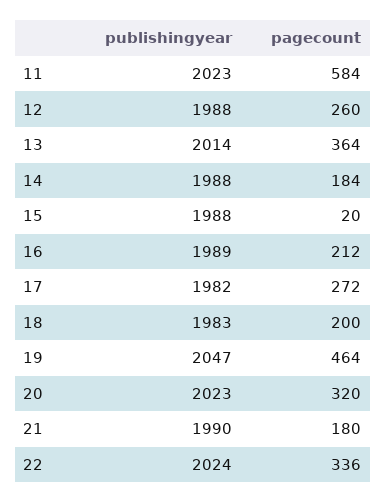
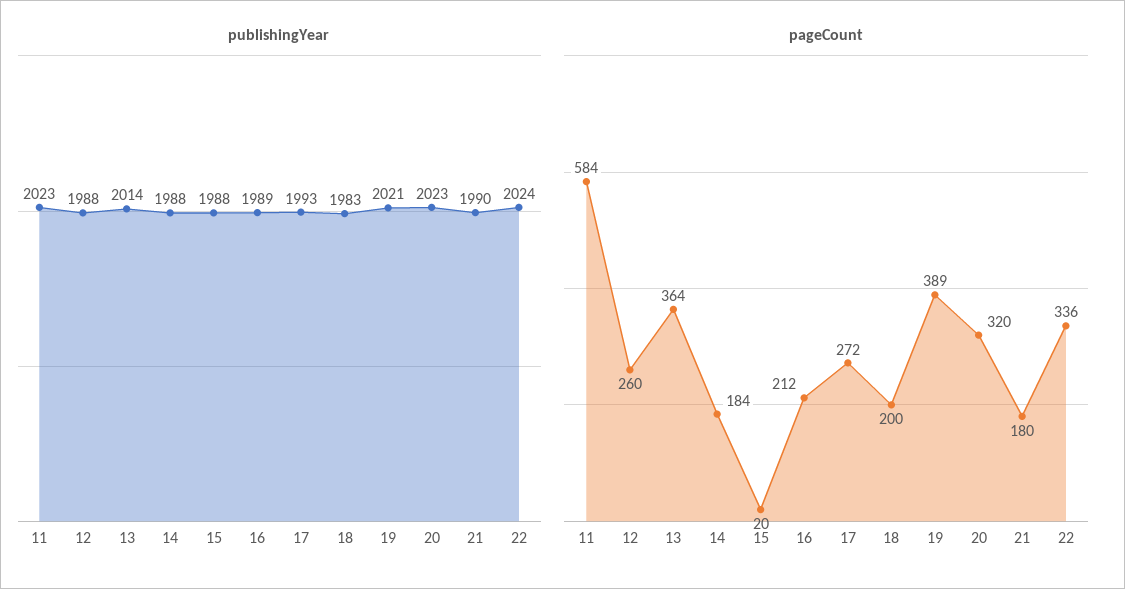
publishingyear, 17: 1982 -> 1993
publishingyear, 19: 2047 -> 2021
pagecount, 19: 464 -> 389

